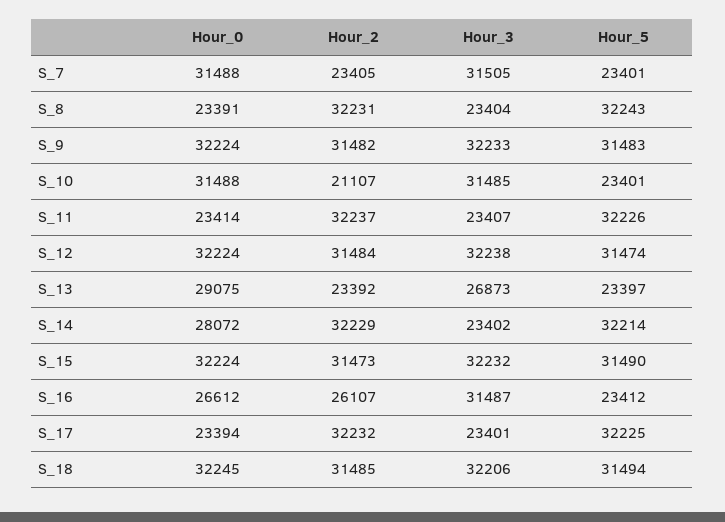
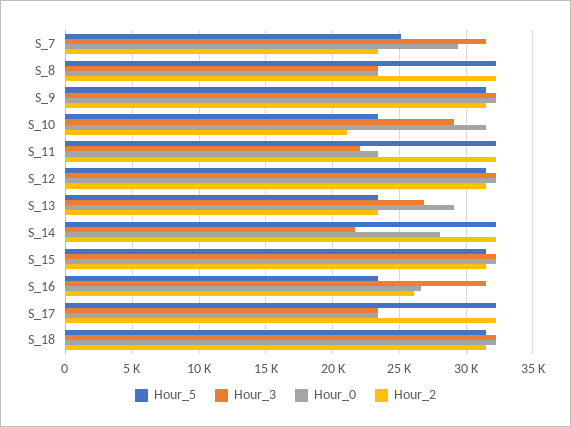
Hour_0, S_7: 31488 -> 29500
Hour_5, S_7: 23401 -> 25000
Hour_3, S_10: 31485 -> 29000
Hour_3, S_11: 23407 -> 22000
Hour_3, S_14: 23402 -> 21500

